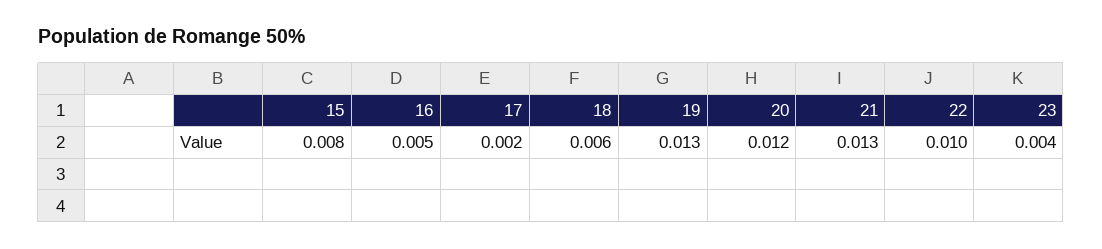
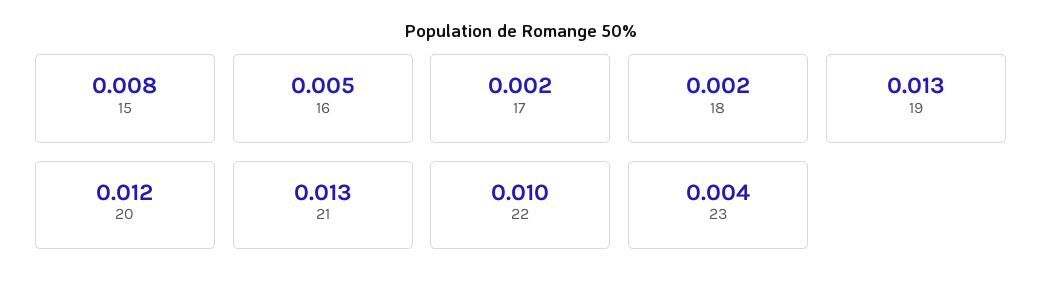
18: 0.006 -> 0.002

